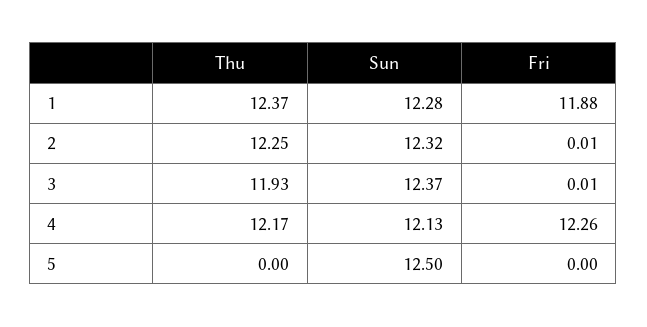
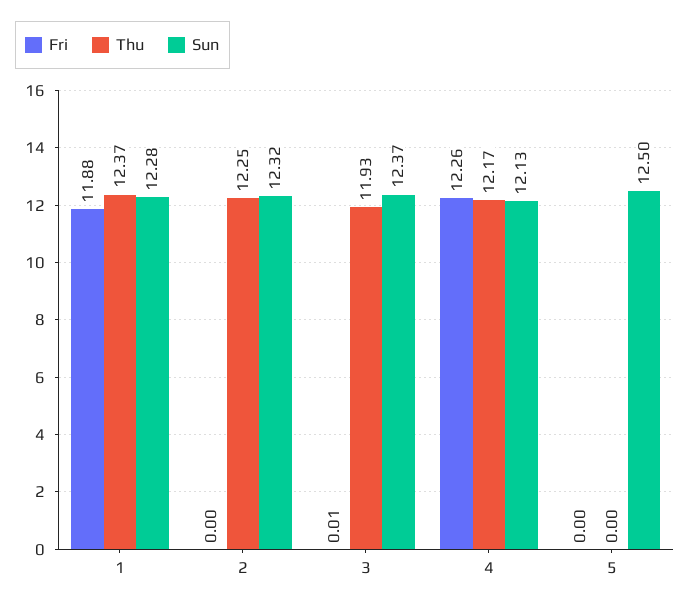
Fri, 2: 0.01 -> 0

